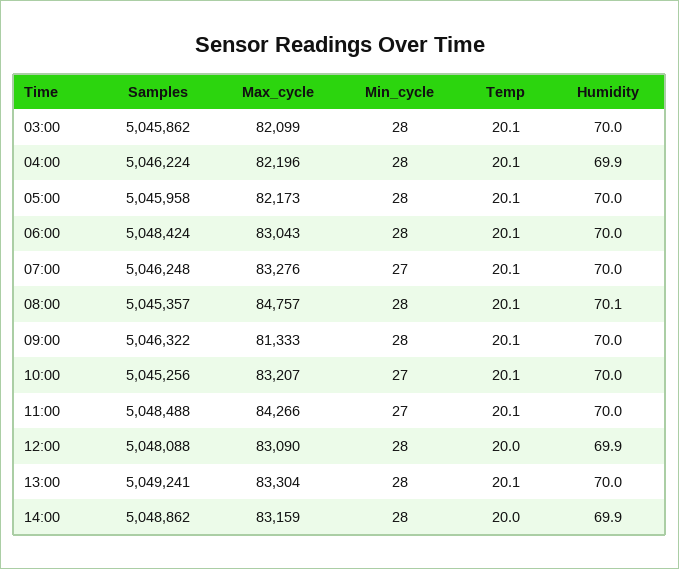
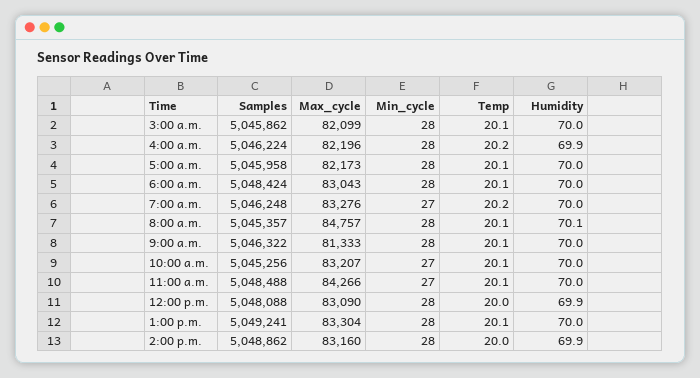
Temp, 04:00: 20.1 -> 20.2
Temp, 07:00: 20.1 -> 20.2
Max_cycle, 14:00: 83159 -> 83160

